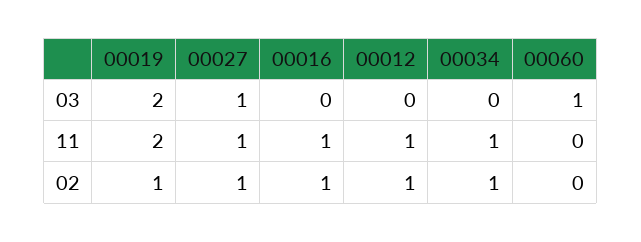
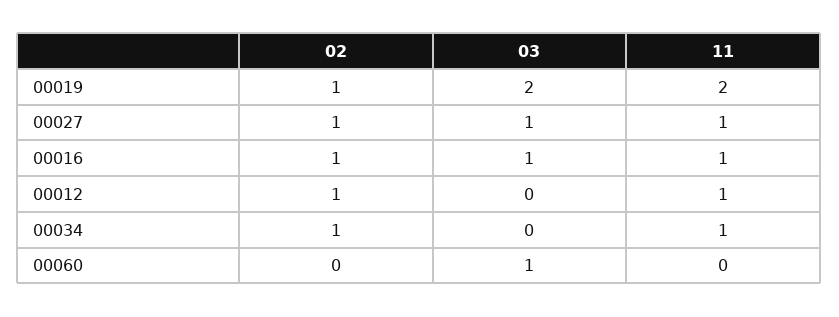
00016, 03: 0 -> 1

